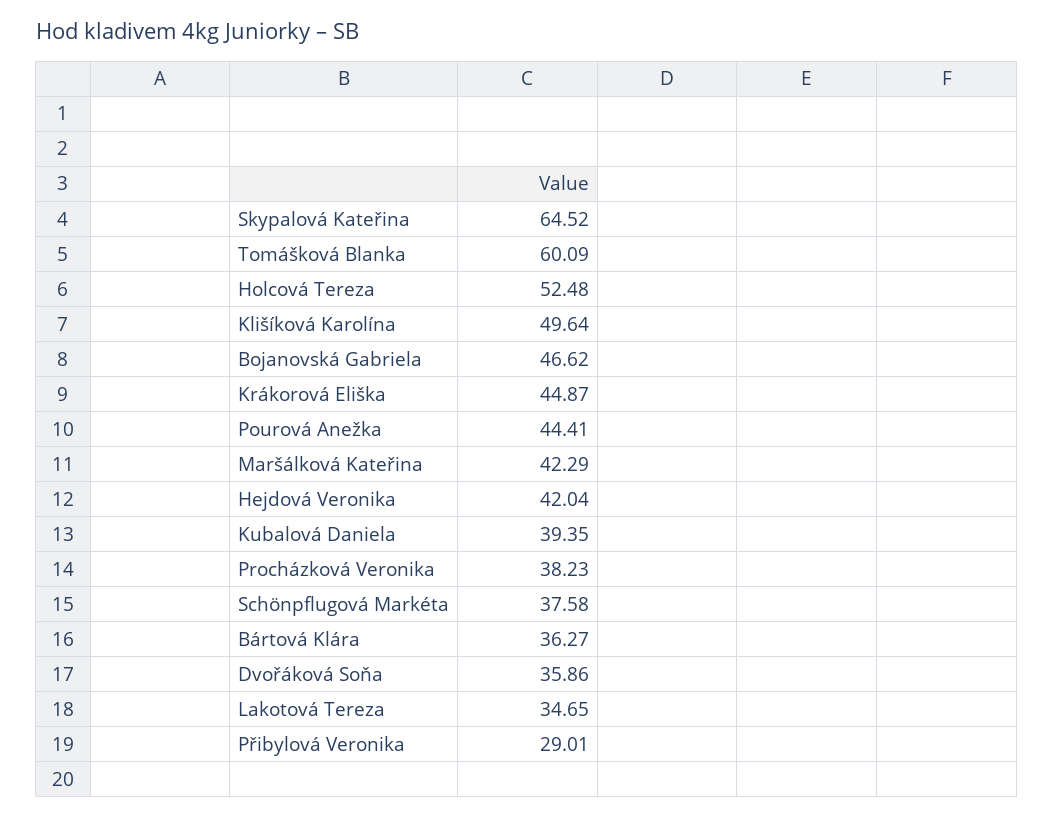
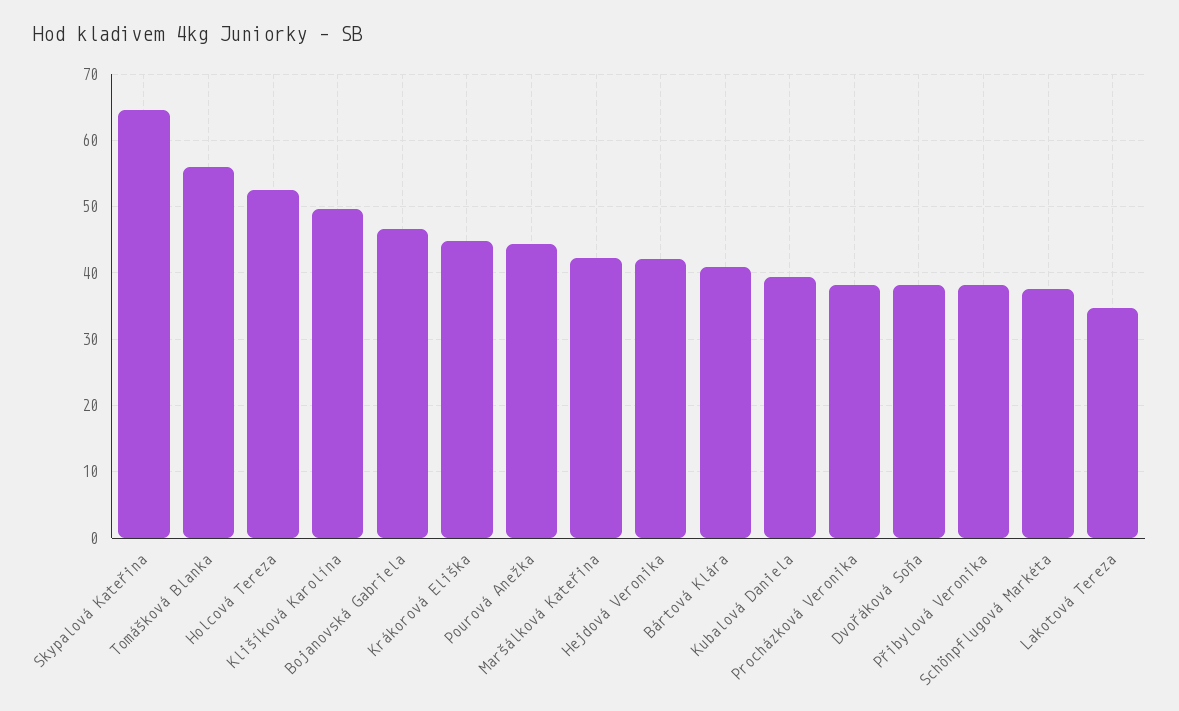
Tomášková Blanka: 60.09 -> 56
Bártová Klára: 36.27 -> 41
Dvořáková Soňa: 35.86 -> 38
Přibylová Veronika: 29.01 -> 38

